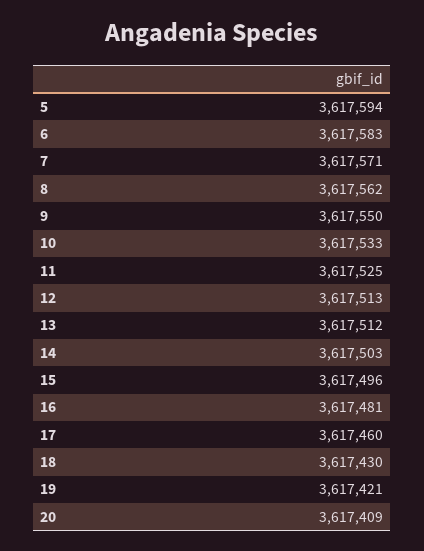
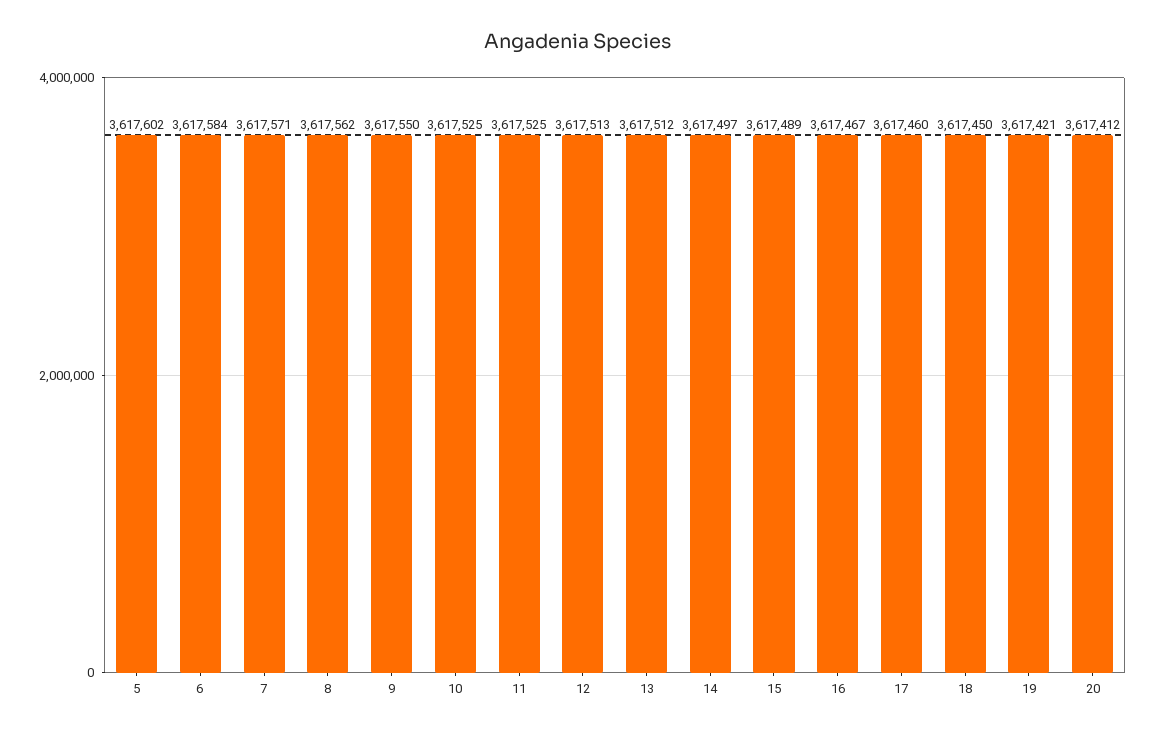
5: 3617594 -> 3617602
6: 3617583 -> 3617584
10: 3617533 -> 3617525
14: 3617503 -> 3617497
15: 3617496 -> 3617489
16: 3617481 -> 3617467
18: 3617430 -> 3617450
20: 3617409 -> 3617412

